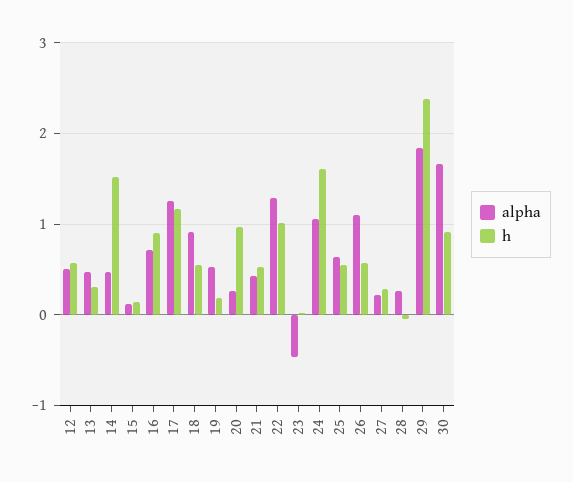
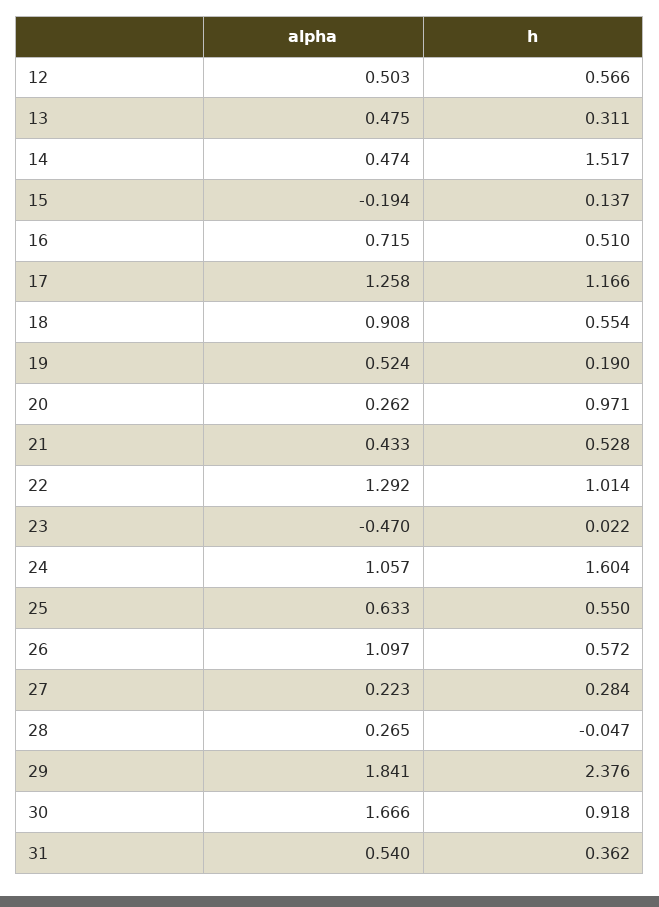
alpha, 15: 0.1 -> -0.194
h, 16: 0.9 -> 0.51
alpha, 31: none -> 0.54
h, 31: none -> 0.362

